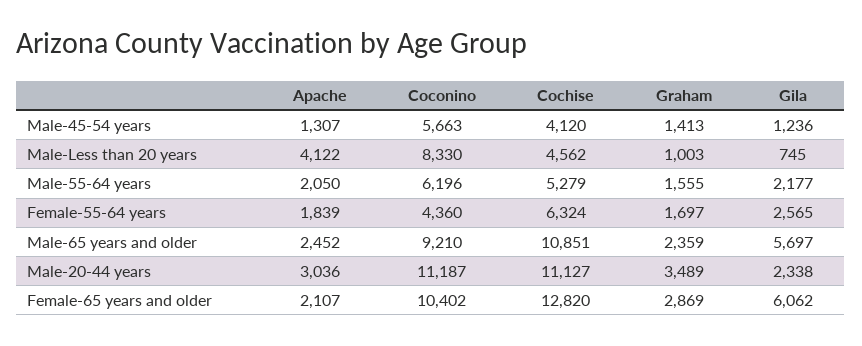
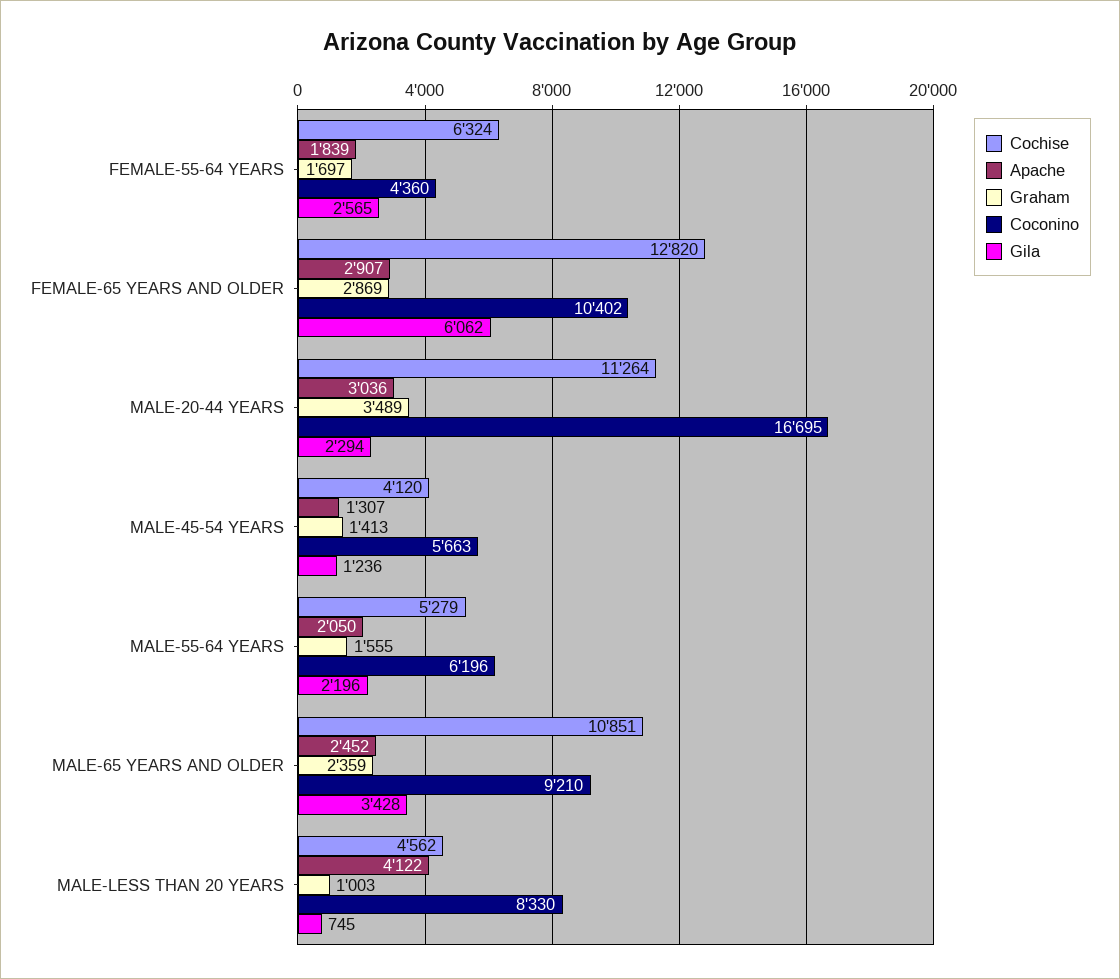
Gila, Male-55-64 years: 2177 -> 2196
Gila, Male-65 years and older: 5697 -> 3428
Coconino, Male-20-44 years: 11187 -> 16695
Cochise, Male-20-44 years: 11127 -> 11264
Gila, Male-20-44 years: 2338 -> 2294
Apache, Female-65 years and older: 2107 -> 2907

